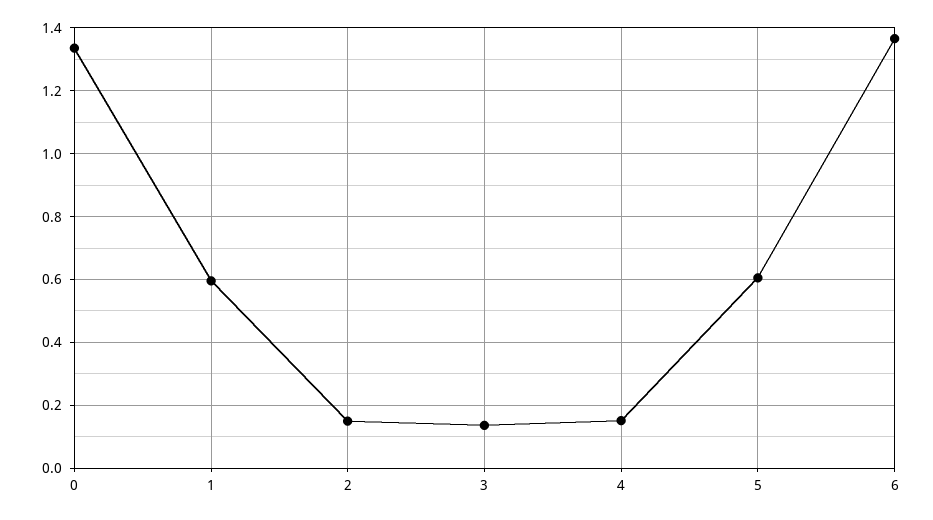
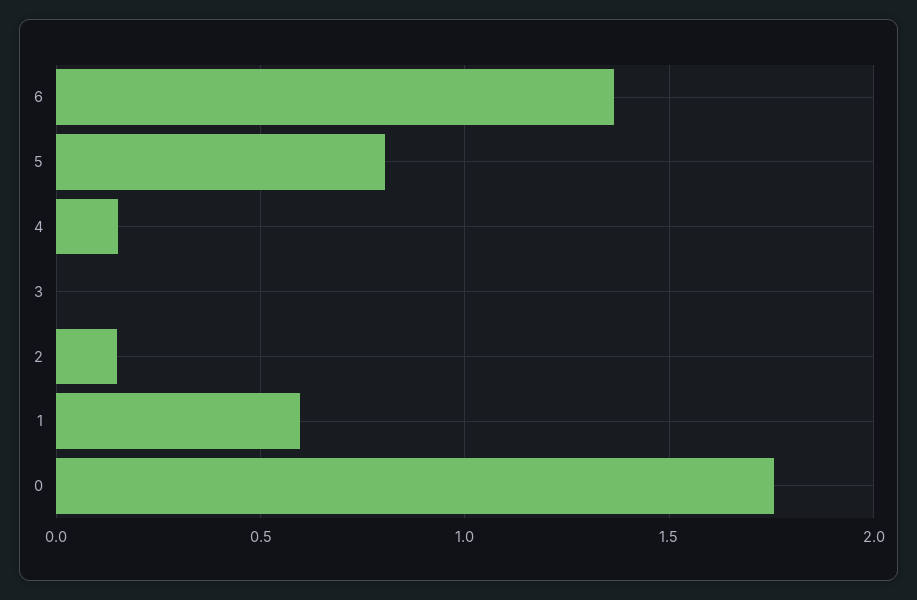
0: 1.34 -> 1.75
3: 0.14 -> 0
5: 0.6 -> 0.8

